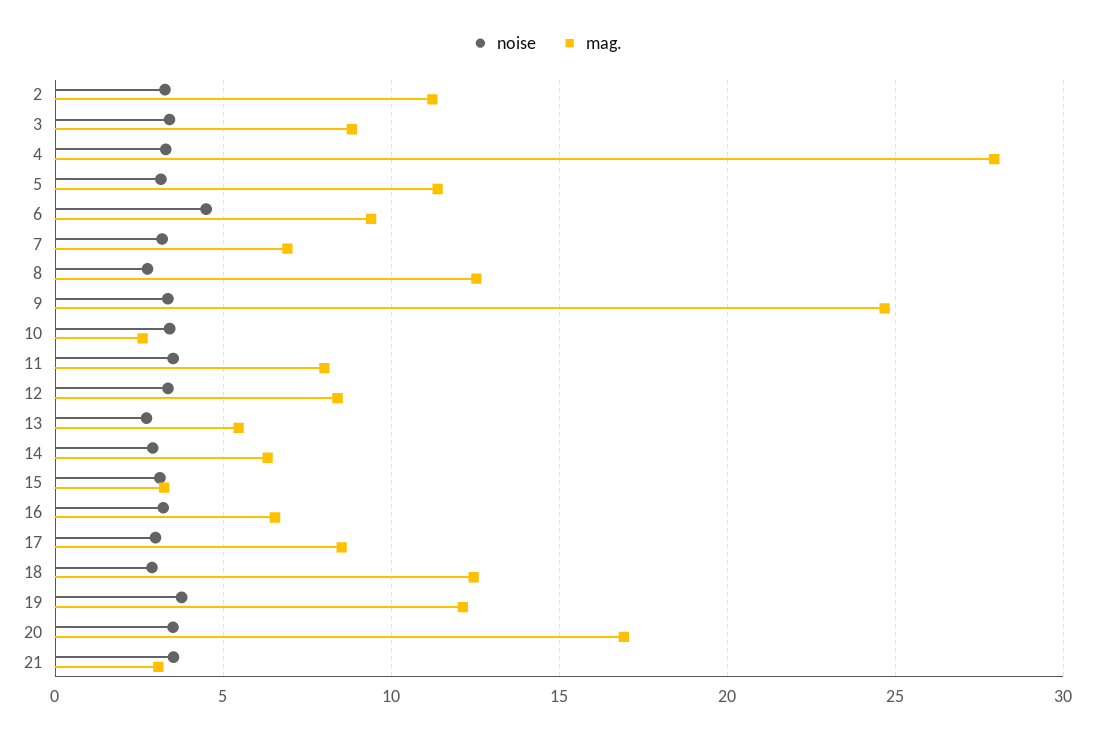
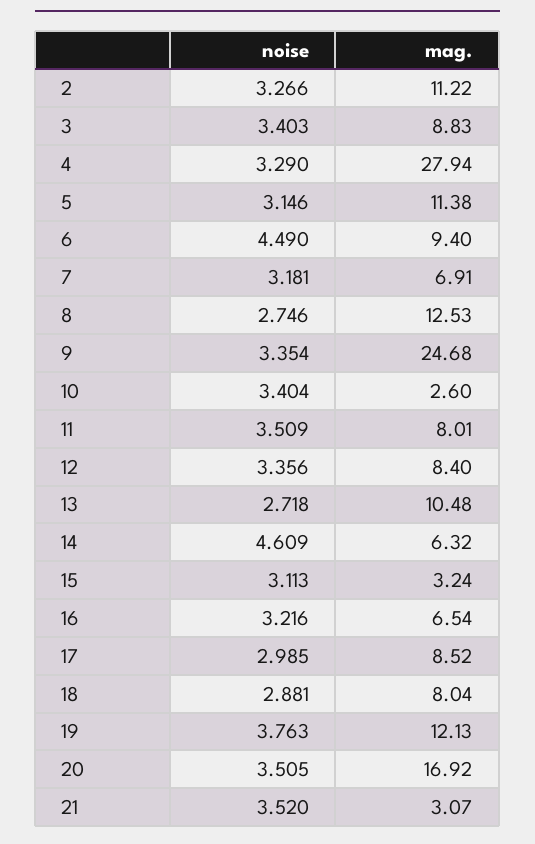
mag., 13: 5.5 -> 10.48
noise, 14: 3 -> 4.609
mag., 18: 12.5 -> 8.04

